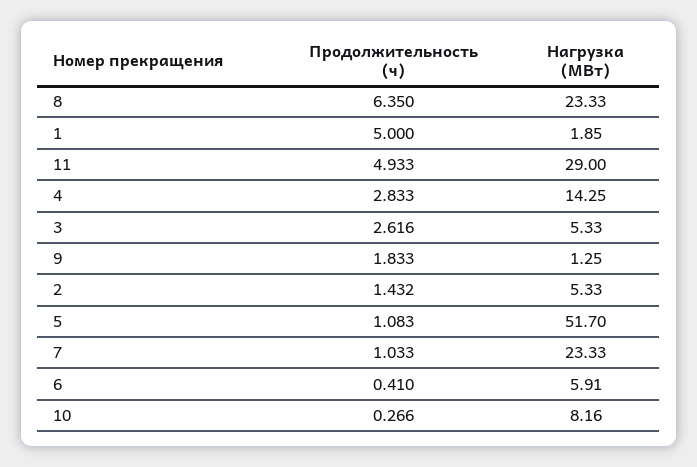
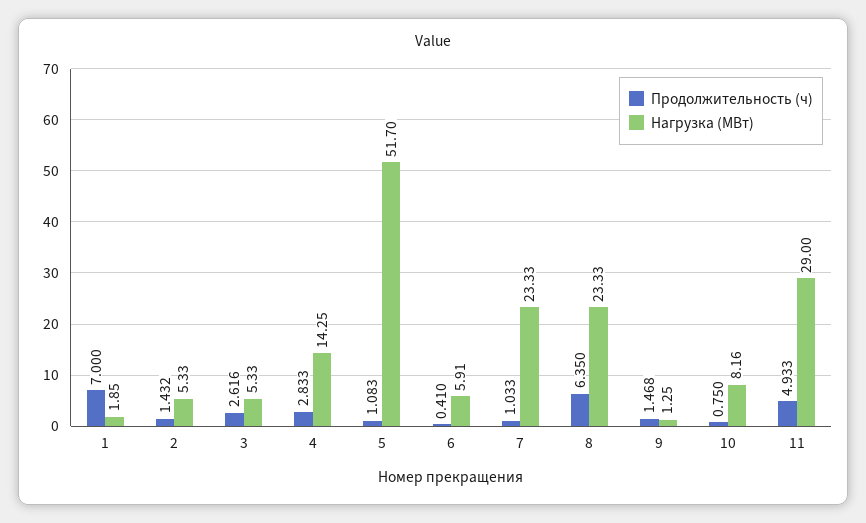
Продолжительность (ч), 1: 5 -> 7
Продолжительность (ч), 9: 1.833 -> 1.468
Продолжительность (ч), 10: 0.266 -> 0.75

